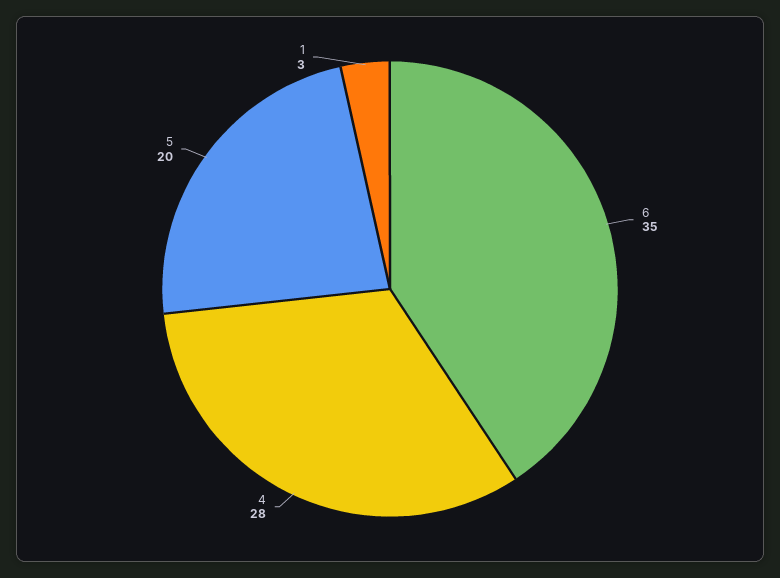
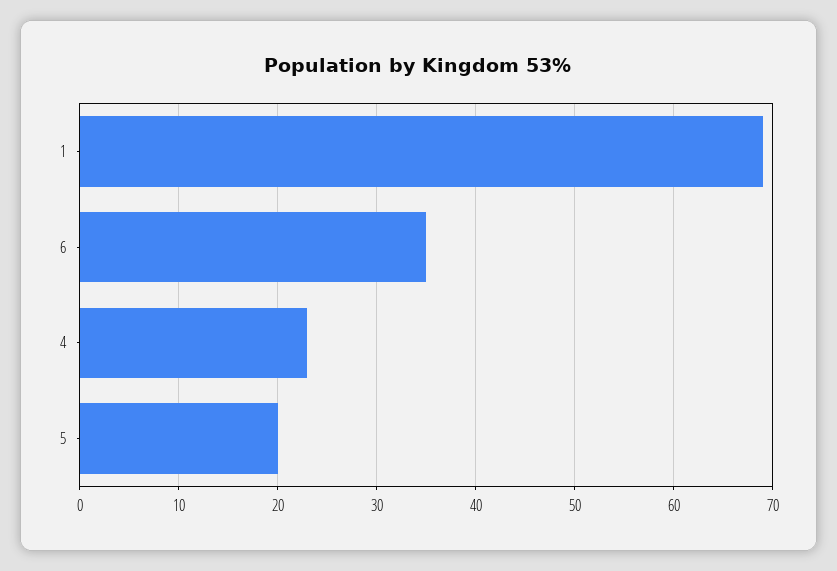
4: 28 -> 23
1: 3 -> 69

